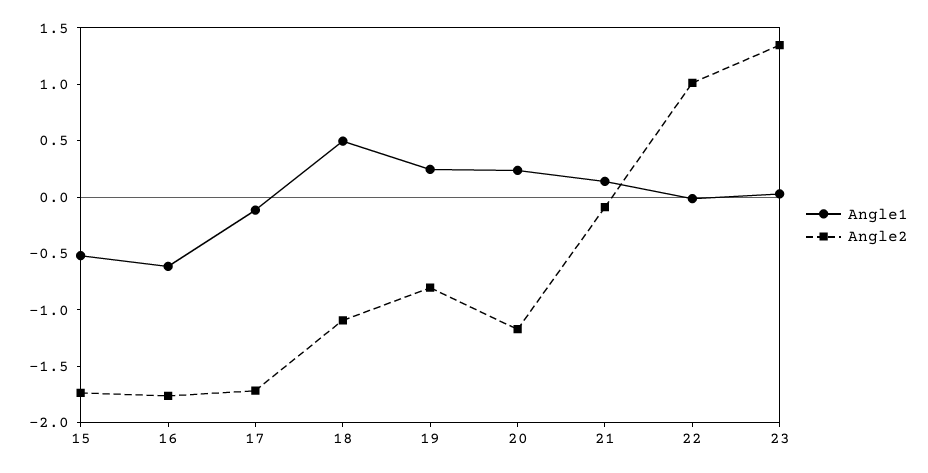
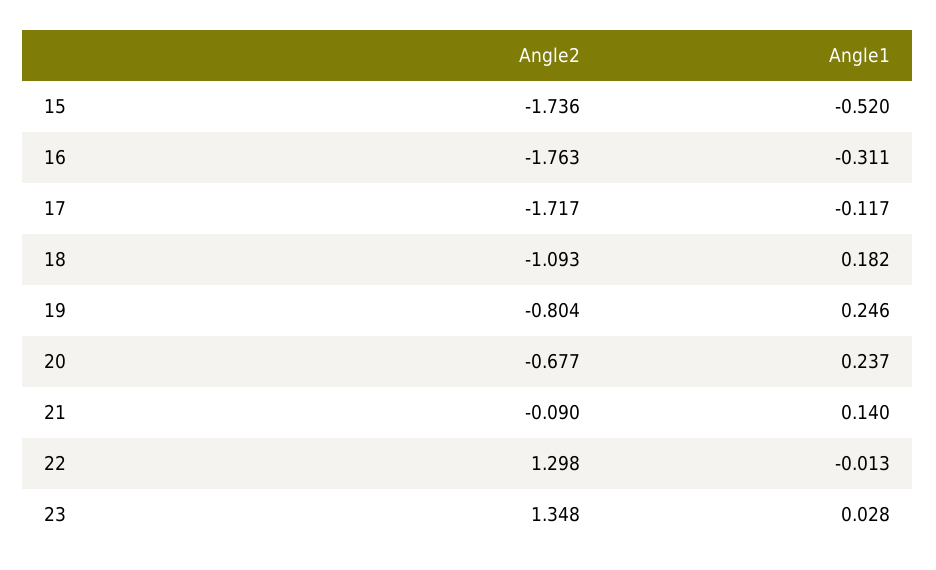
Angle1, 16: -0.6 -> -0.311
Angle1, 18: 0.5 -> 0.182
Angle2, 20: -1.2 -> -0.677
Angle2, 22: 1 -> 1.298

